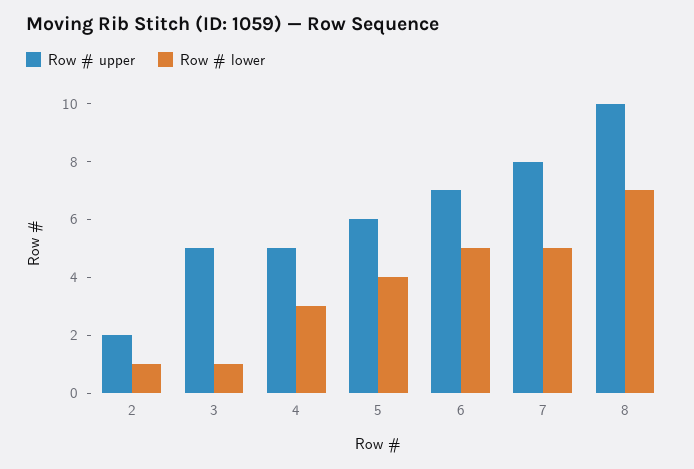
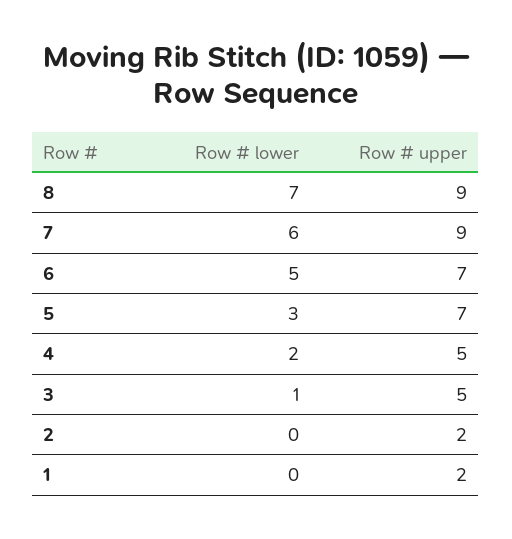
Row # lower, 2: 1 -> 0
Row # lower, 4: 3 -> 2
Row # upper, 5: 6 -> 7
Row # lower, 5: 4 -> 3
Row # upper, 7: 8 -> 9
Row # lower, 7: 5 -> 6
Row # upper, 8: 10 -> 9
Row # lower, 1: none -> 0
Row # upper, 1: none -> 2

